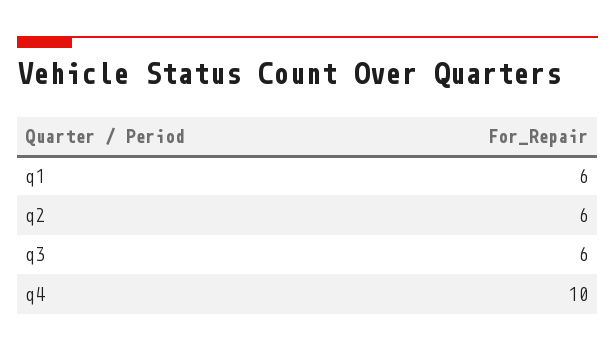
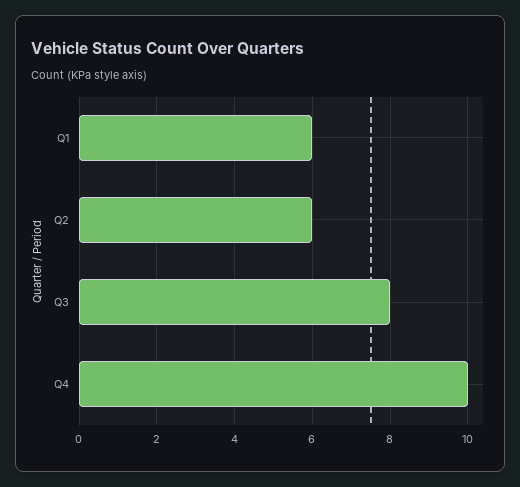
q3: 6 -> 8

